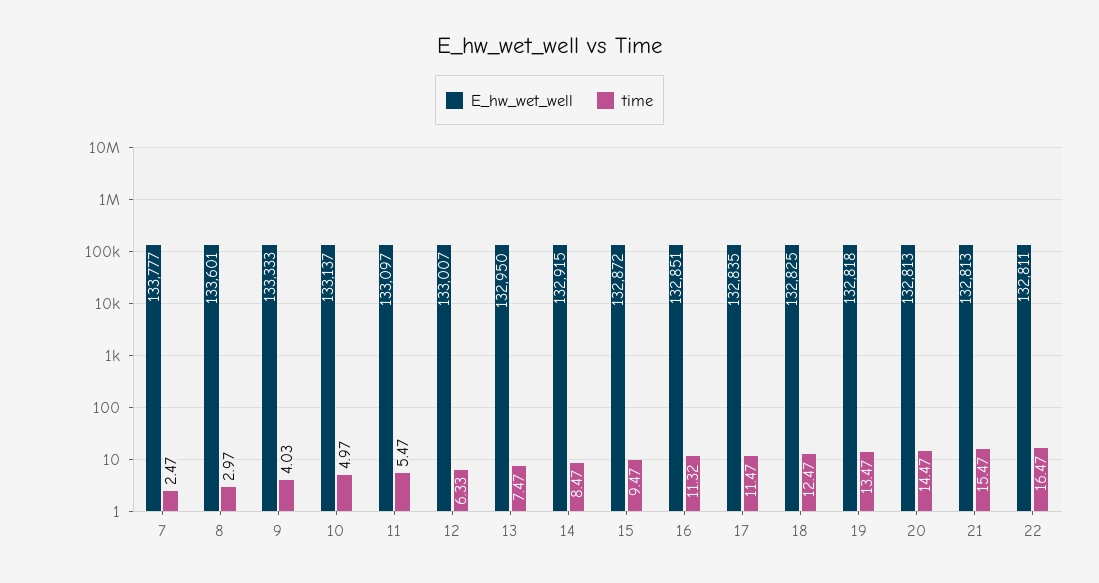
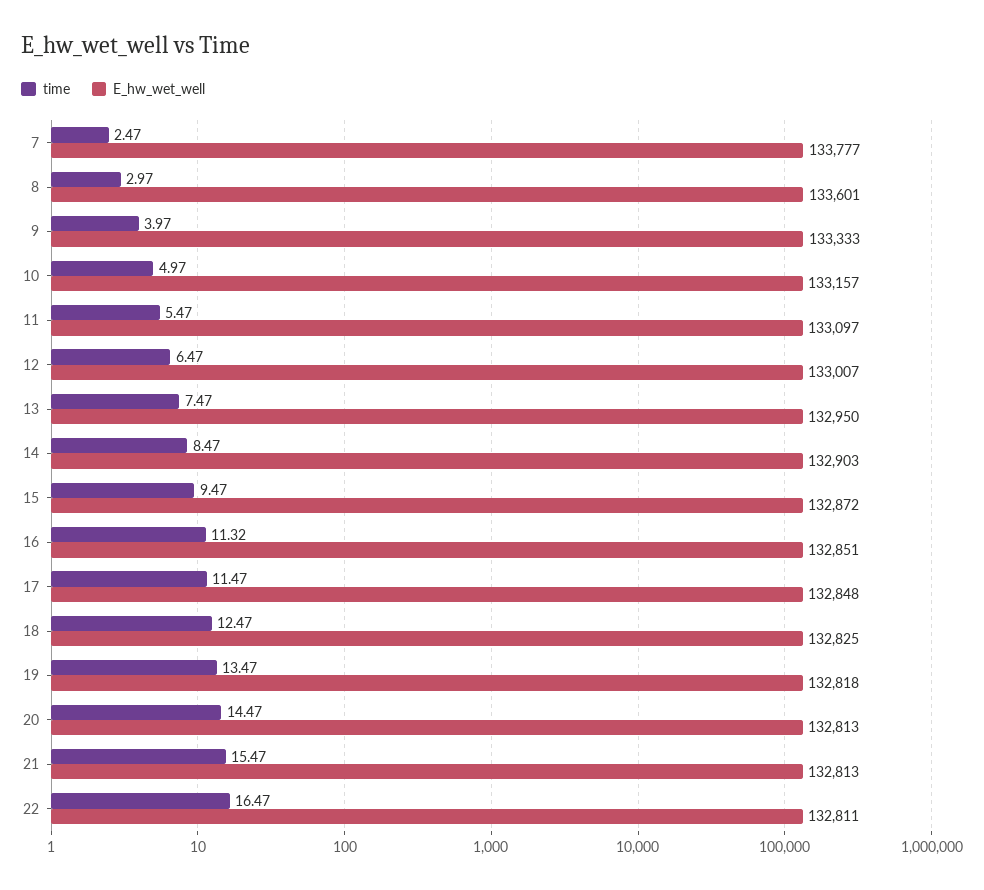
time, 9: 4.03 -> 3.97
E_hw_wet_well, 10: 133137 -> 133157
time, 12: 6.33 -> 6.47
E_hw_wet_well, 14: 132915 -> 132903
E_hw_wet_well, 17: 132835 -> 132848

